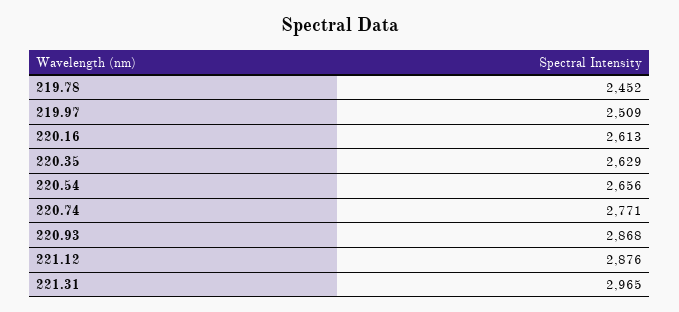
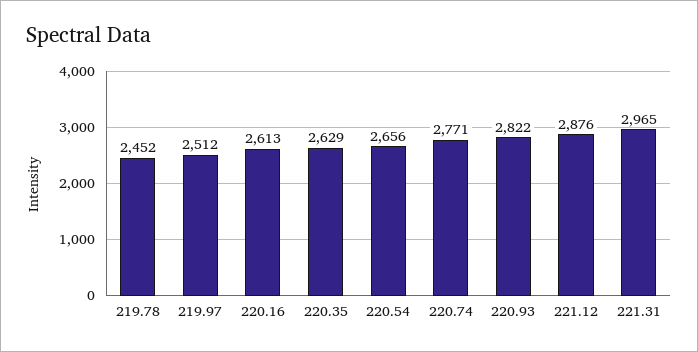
219.97: 2509 -> 2512
220.93: 2868 -> 2822

